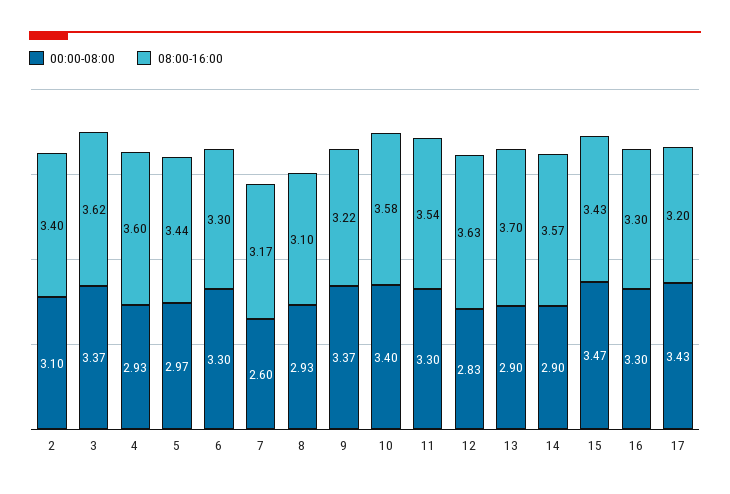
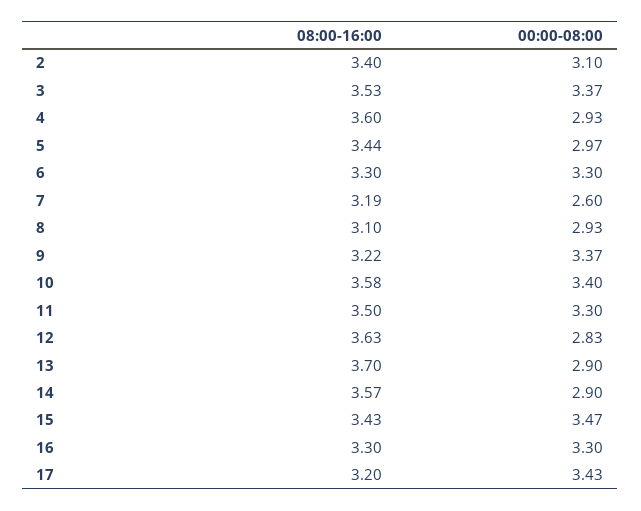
08:00-16:00, 3: 3.62 -> 3.53
08:00-16:00, 7: 3.17 -> 3.19
08:00-16:00, 11: 3.54 -> 3.5

